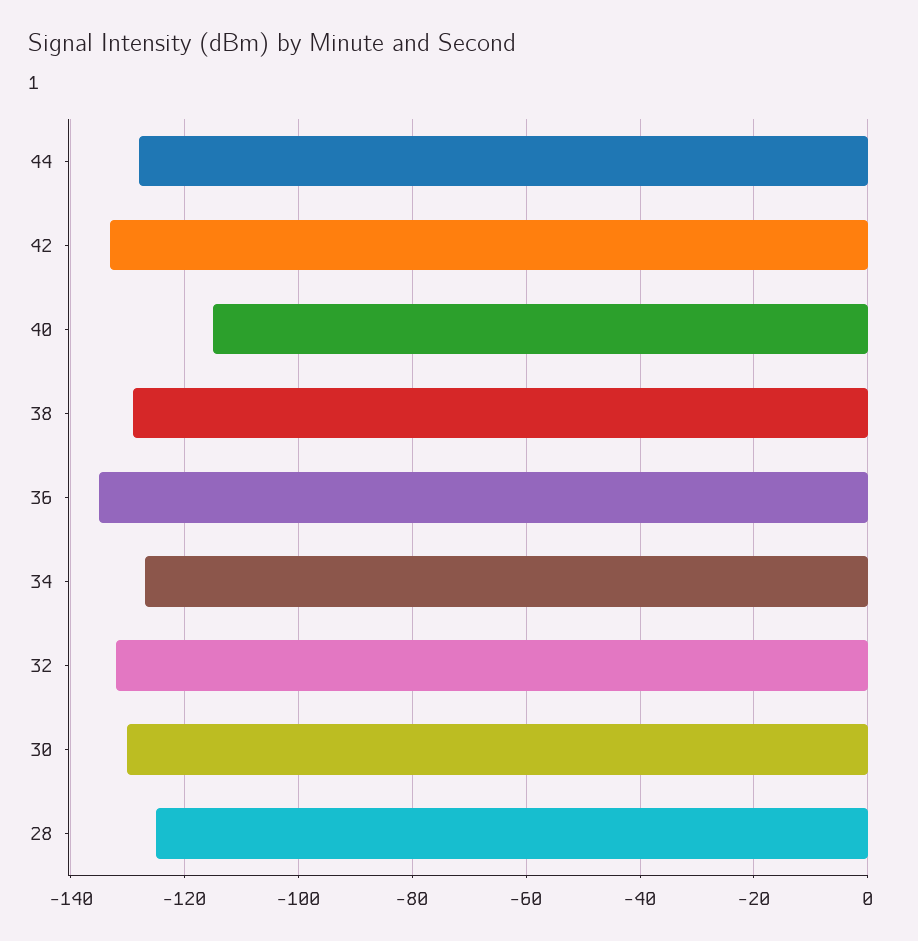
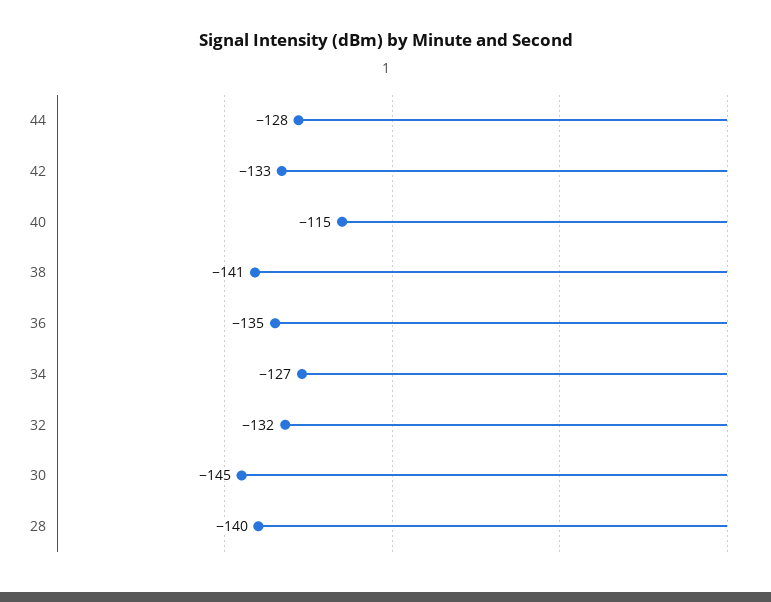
38: -130 -> -141
30: -130 -> -145
28: -125 -> -140

